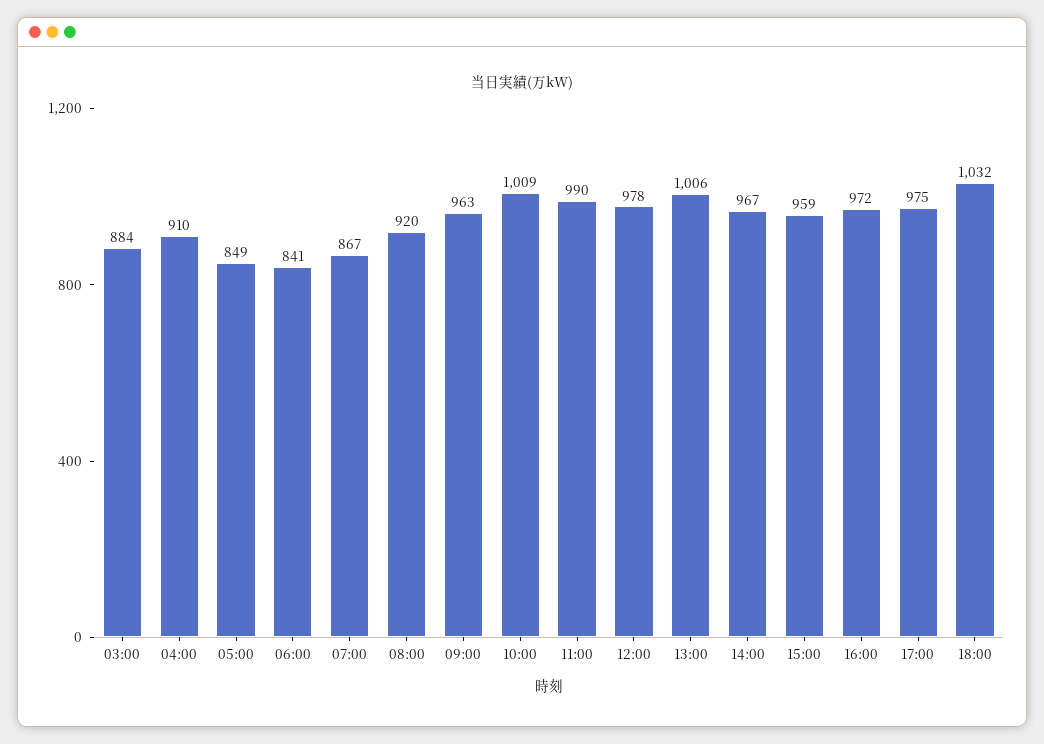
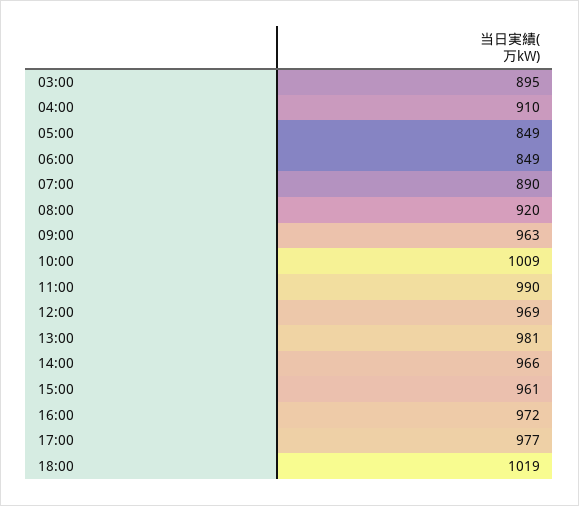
03:00: 884 -> 895
06:00: 841 -> 849
07:00: 867 -> 890
12:00: 978 -> 969
13:00: 1006 -> 981
14:00: 967 -> 966
15:00: 959 -> 961
17:00: 975 -> 977
18:00: 1032 -> 1019

